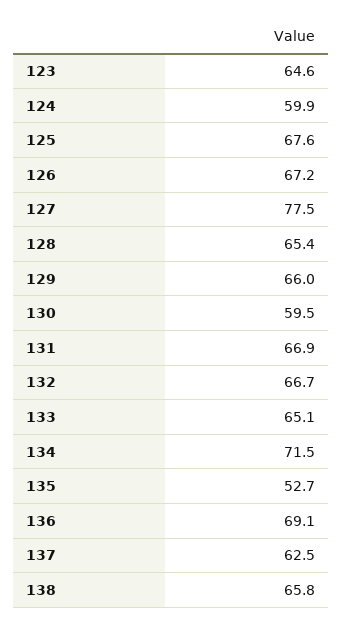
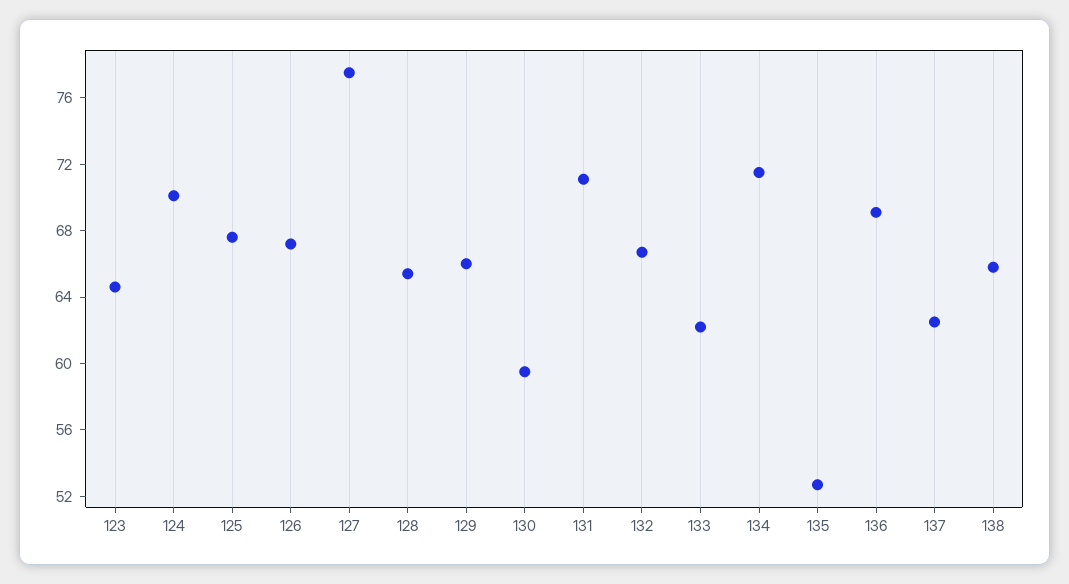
124: 59.9 -> 70
131: 66.9 -> 71
133: 65.1 -> 62

